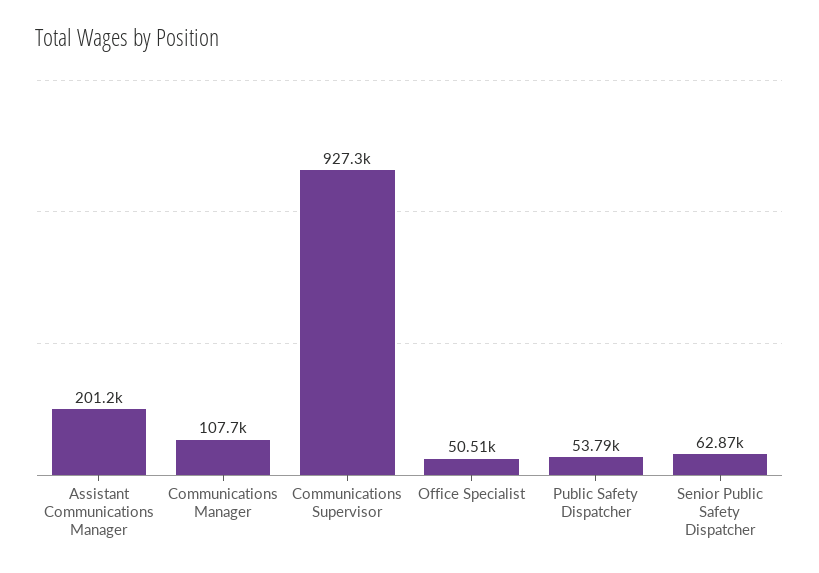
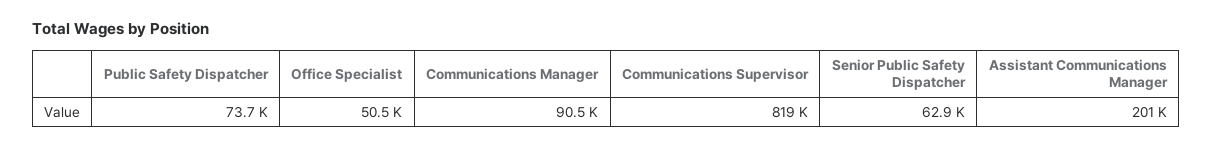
Communications Manager: 107700 -> 90500
Communications Supervisor: 927300 -> 819000
Public Safety Dispatcher: 53790 -> 73700

